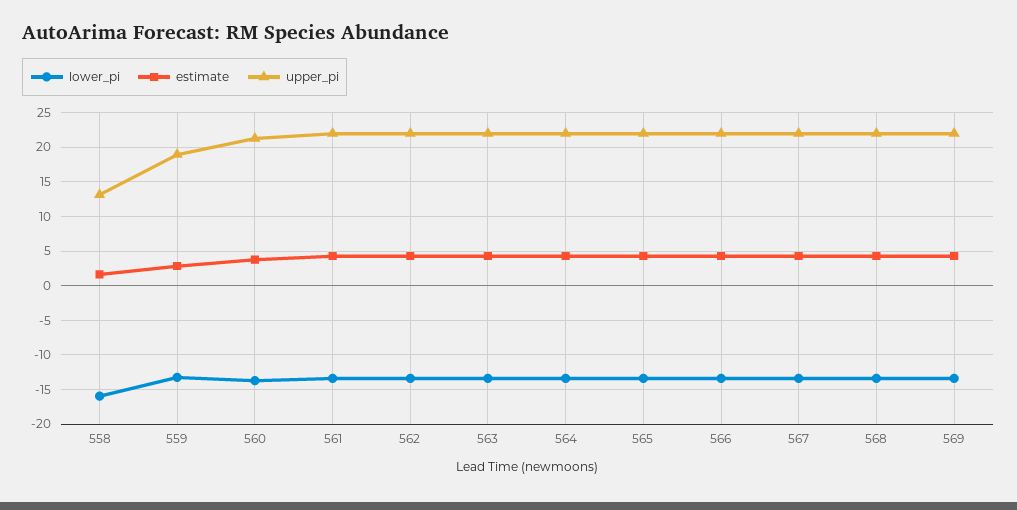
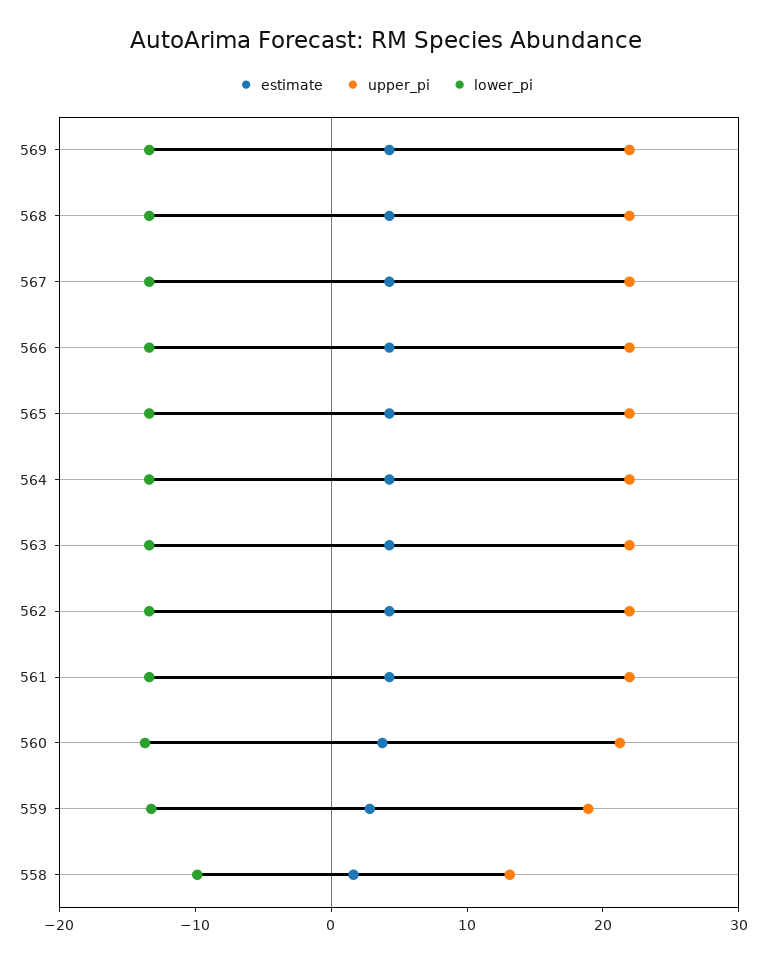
lower_pi, 558: -16 -> -10

